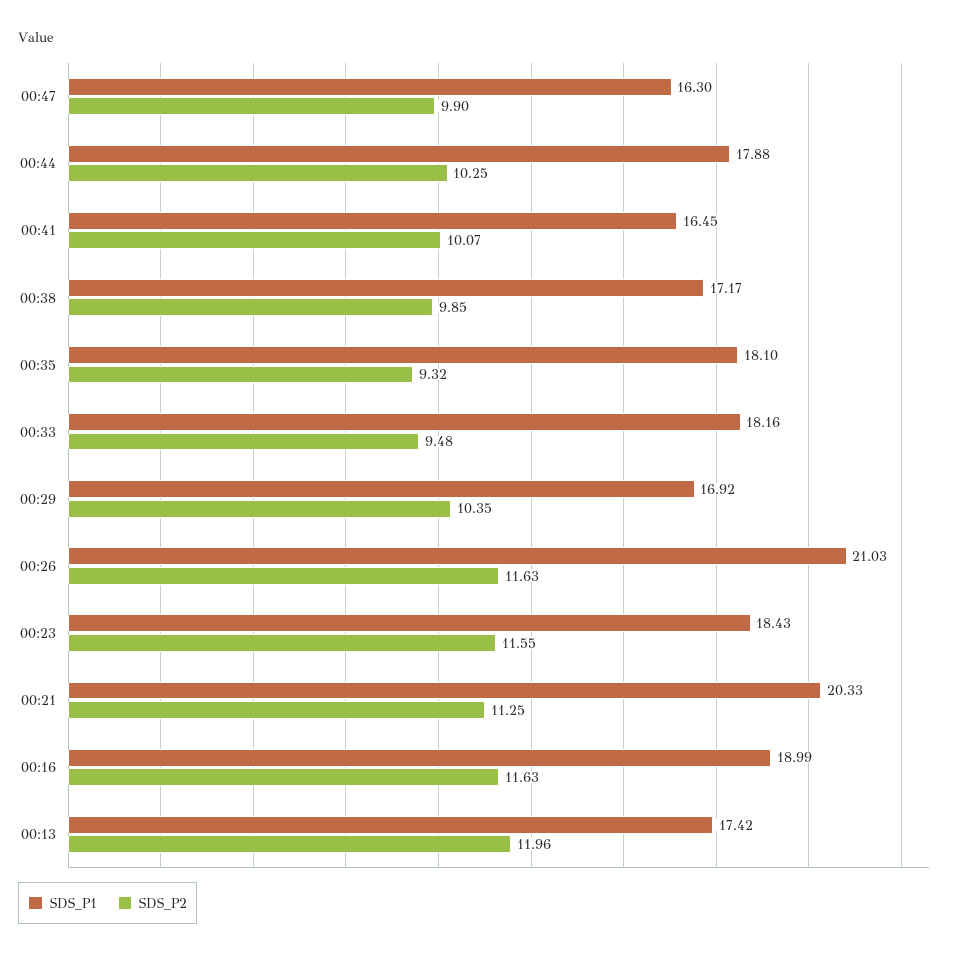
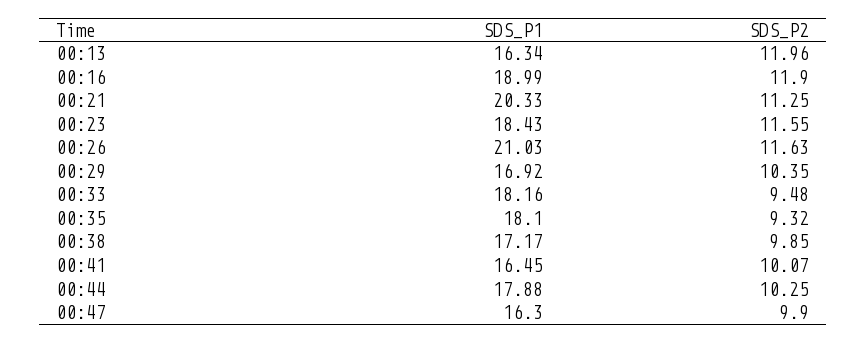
SDS_P2, 00:16: 11.63 -> 11.9
SDS_P1, 00:13: 17.42 -> 16.34

